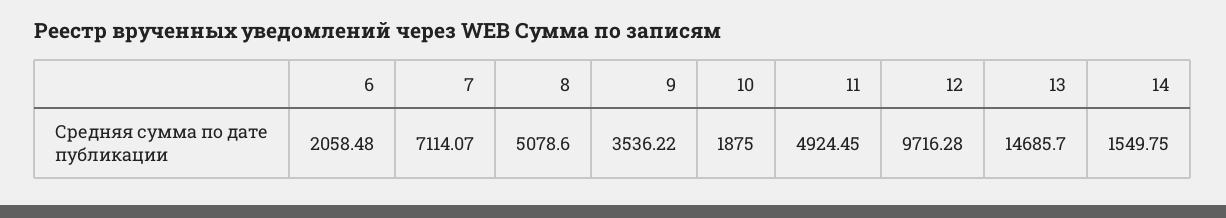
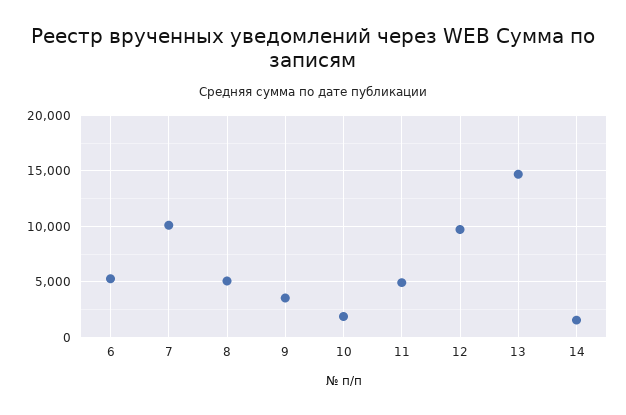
6: 2058.48 -> 5000
7: 7114.07 -> 10000

